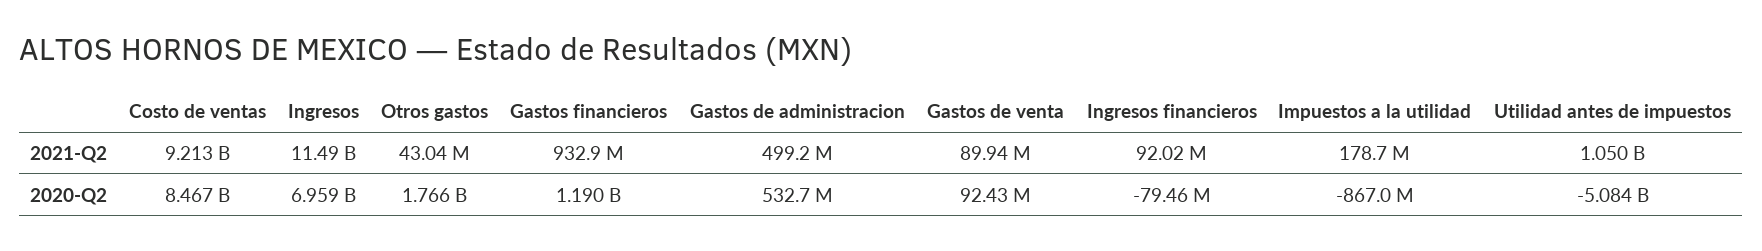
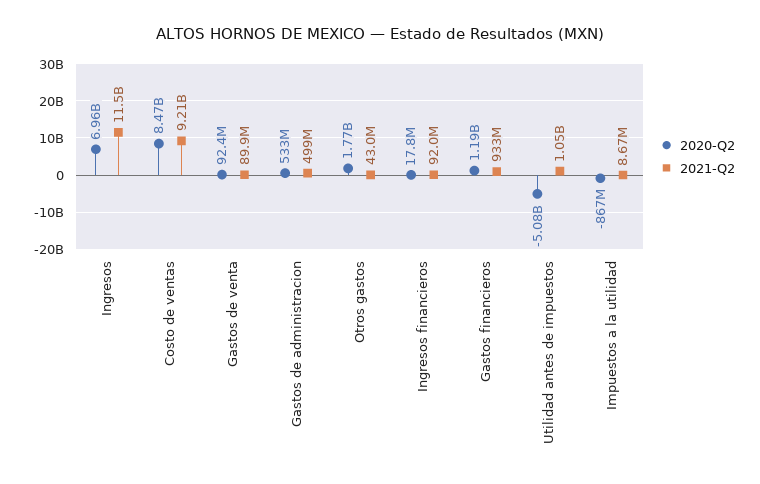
2021-Q2, Impuestos a la utilidad: 178700000 -> 8670000
2020-Q2, Ingresos financieros: -79460000 -> 17800000

